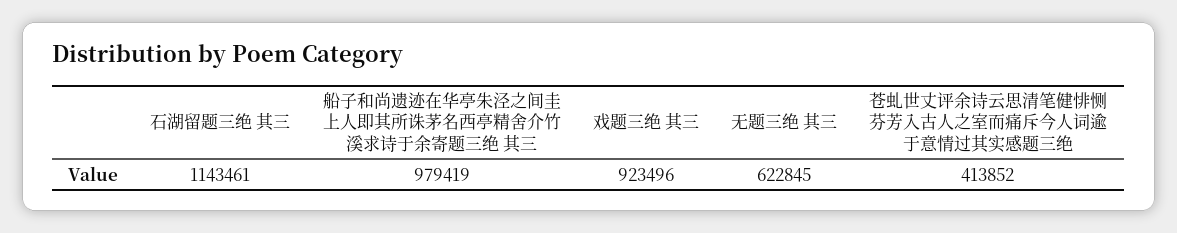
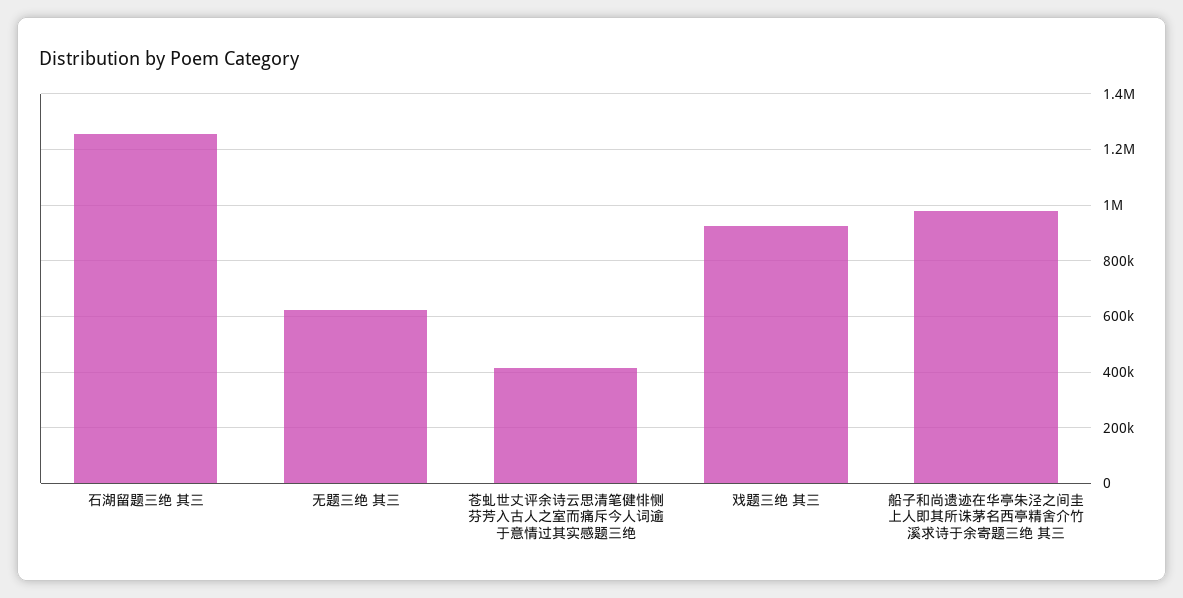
石湖留题三绝 其三: 1143461 -> 1250000

